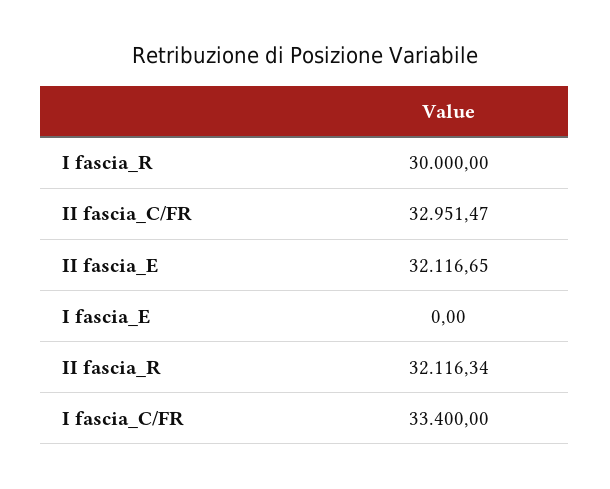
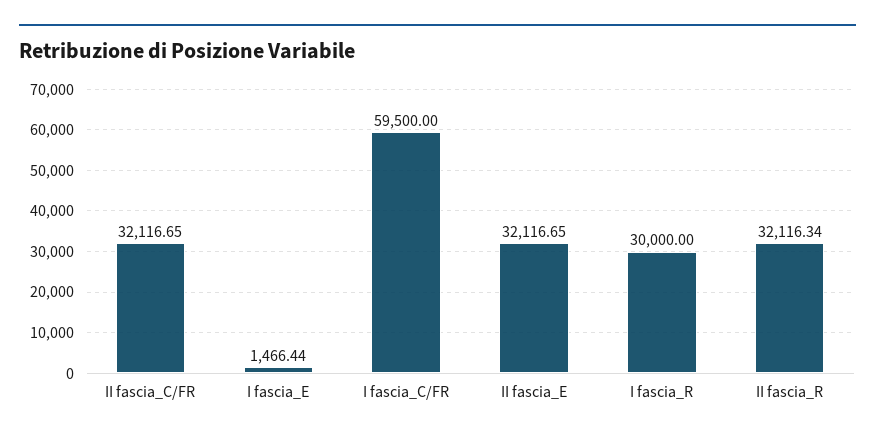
II fascia_C/FR: 32951.47 -> 32116.65
I fascia_E: 0 -> 1466.44
I fascia_C/FR: 33400 -> 59500

